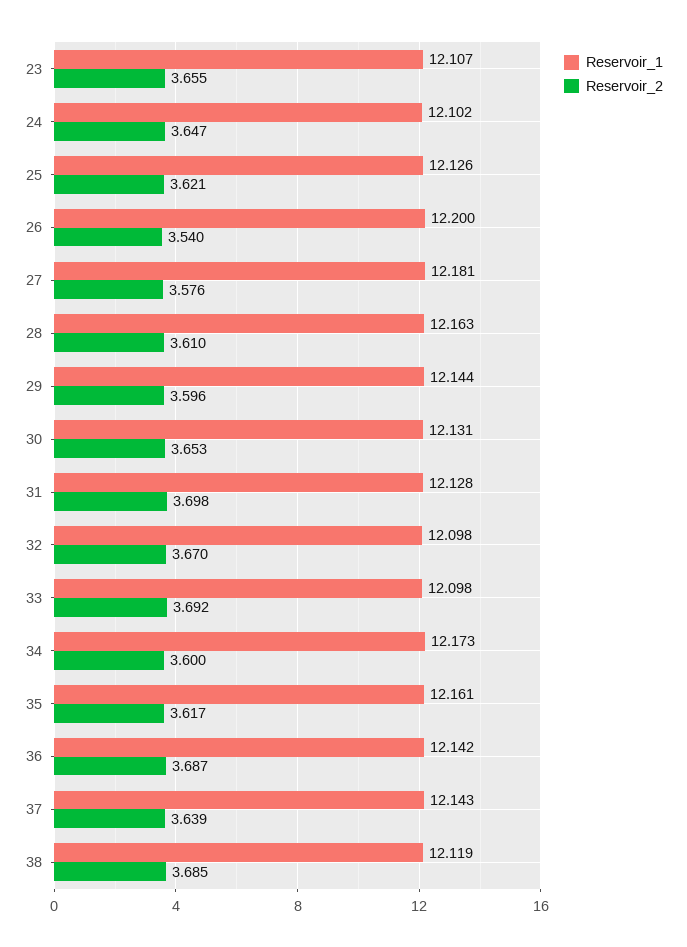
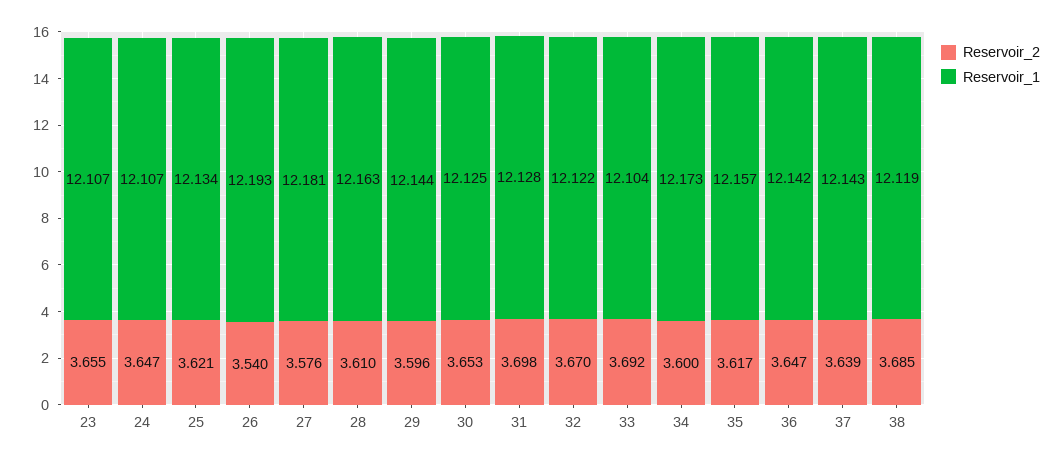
Reservoir_1, 24: 12.102 -> 12.107
Reservoir_1, 25: 12.126 -> 12.134
Reservoir_1, 26: 12.2 -> 12.193
Reservoir_1, 30: 12.131 -> 12.125
Reservoir_1, 32: 12.098 -> 12.122
Reservoir_1, 33: 12.098 -> 12.104
Reservoir_1, 35: 12.161 -> 12.157
Reservoir_2, 36: 3.687 -> 3.647

